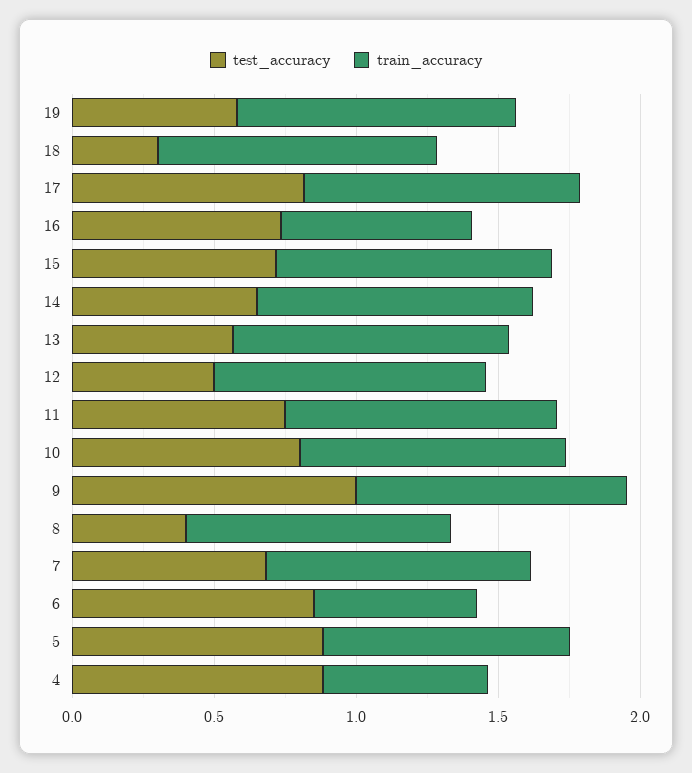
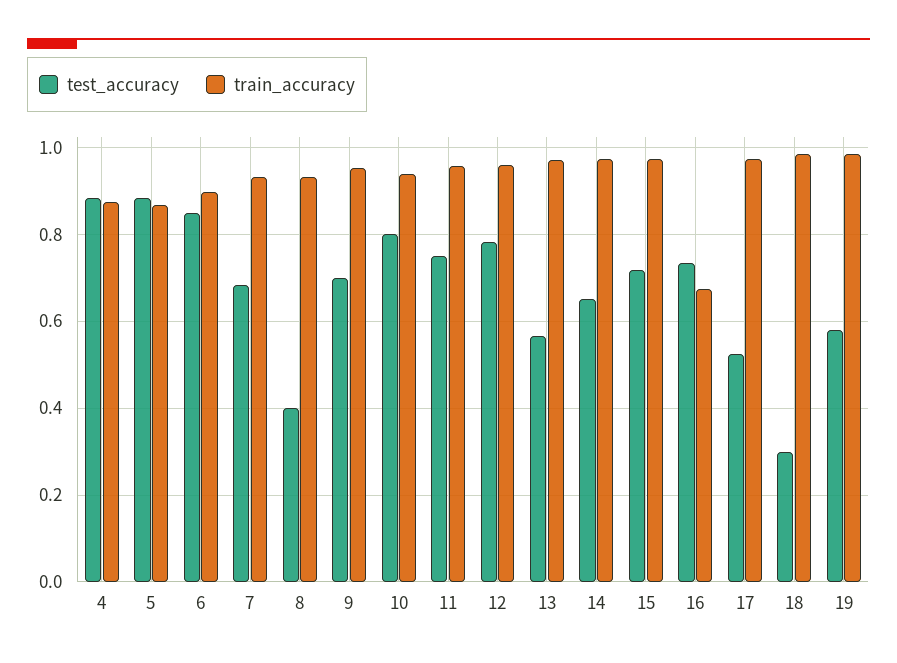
test_accuracy, 17: 0.8 -> 0.52
test_accuracy, 12: 0.5 -> 0.78
test_accuracy, 9: 1 -> 0.7
train_accuracy, 6: 0.6 -> 0.9
train_accuracy, 4: 0.6 -> 0.88

